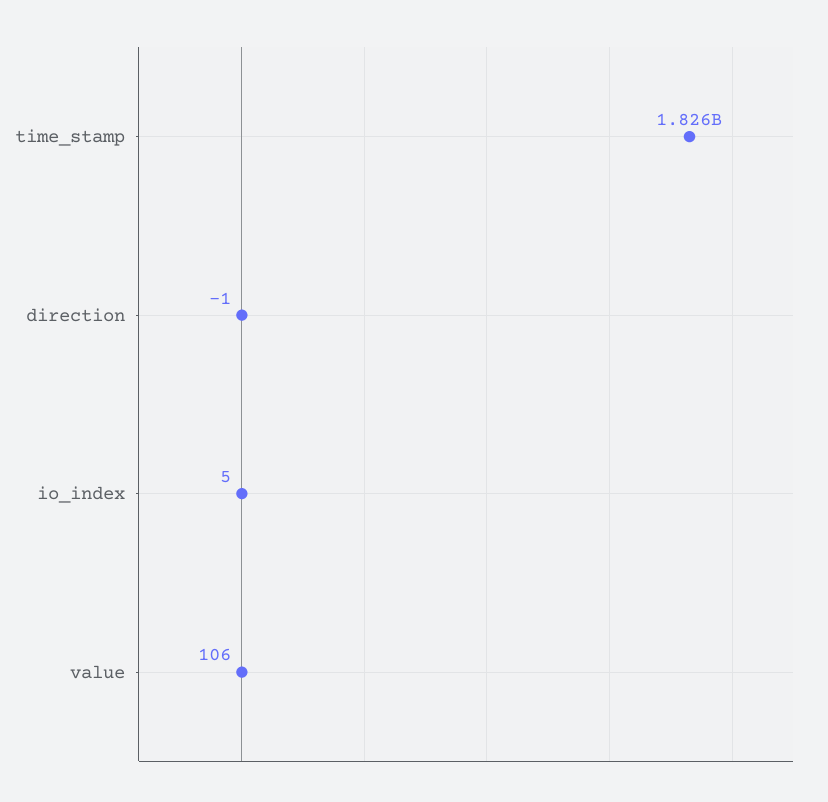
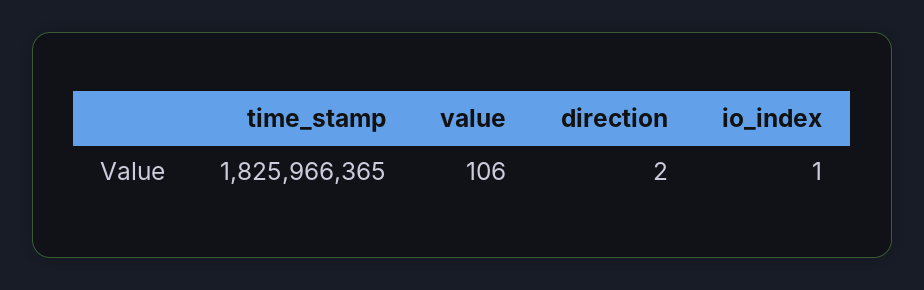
direction: -1 -> 2
io_index: 5 -> 1

